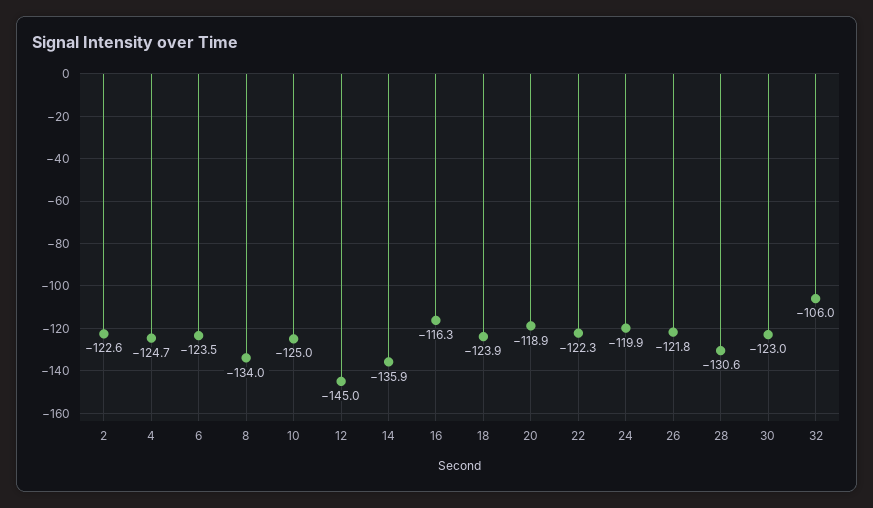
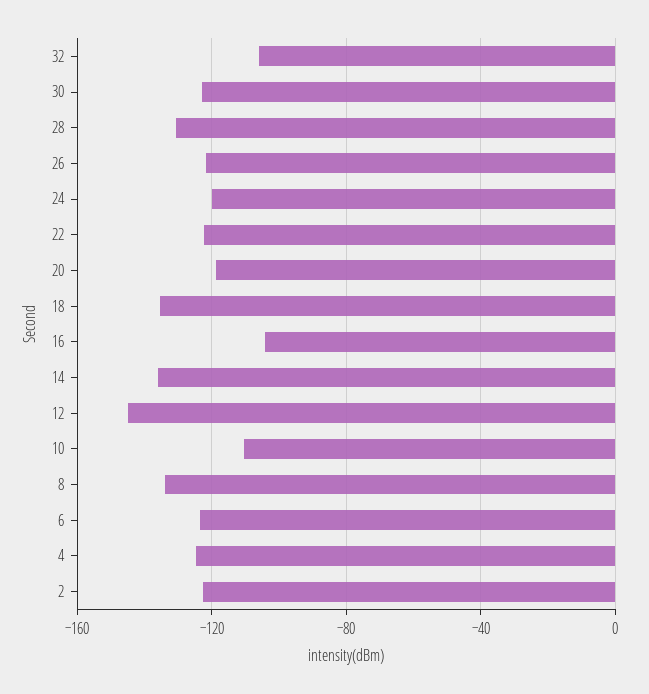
10: -125 -> -110
16: -116.3 -> -105
18: -123.9 -> -135

